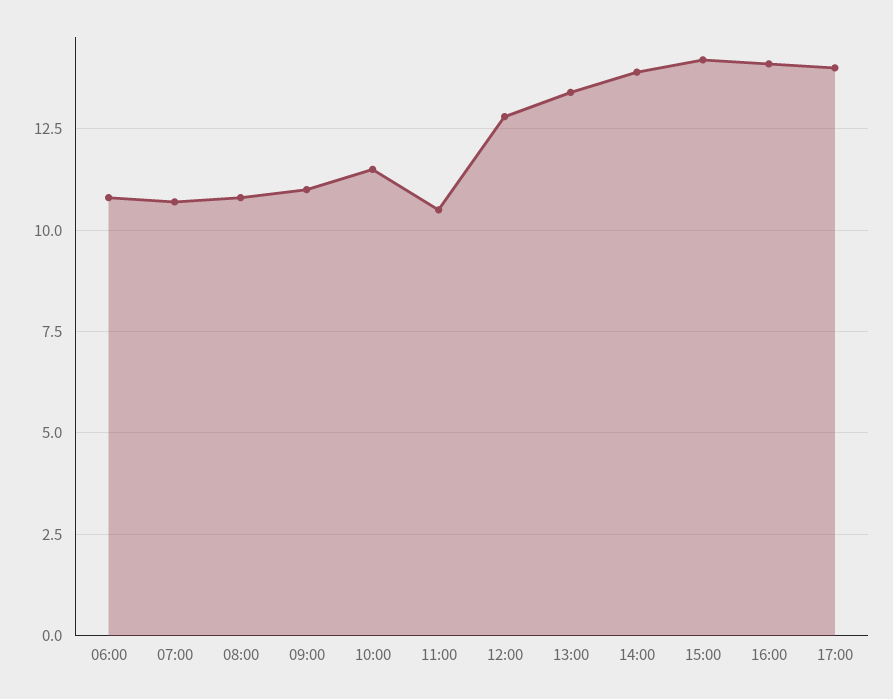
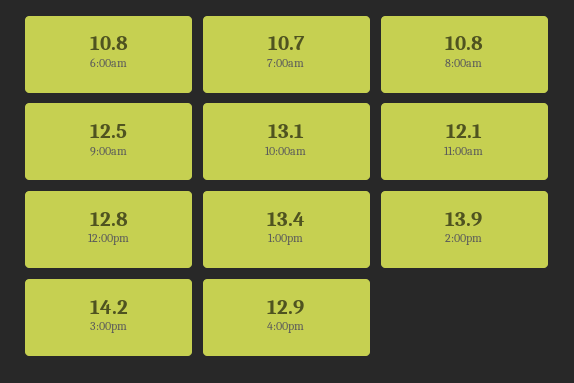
09:00: 11 -> 12.5
10:00: 11.5 -> 13.1
11:00: 10.5 -> 12.1
16:00: 14 -> 12.9
17:00: 14 -> none

